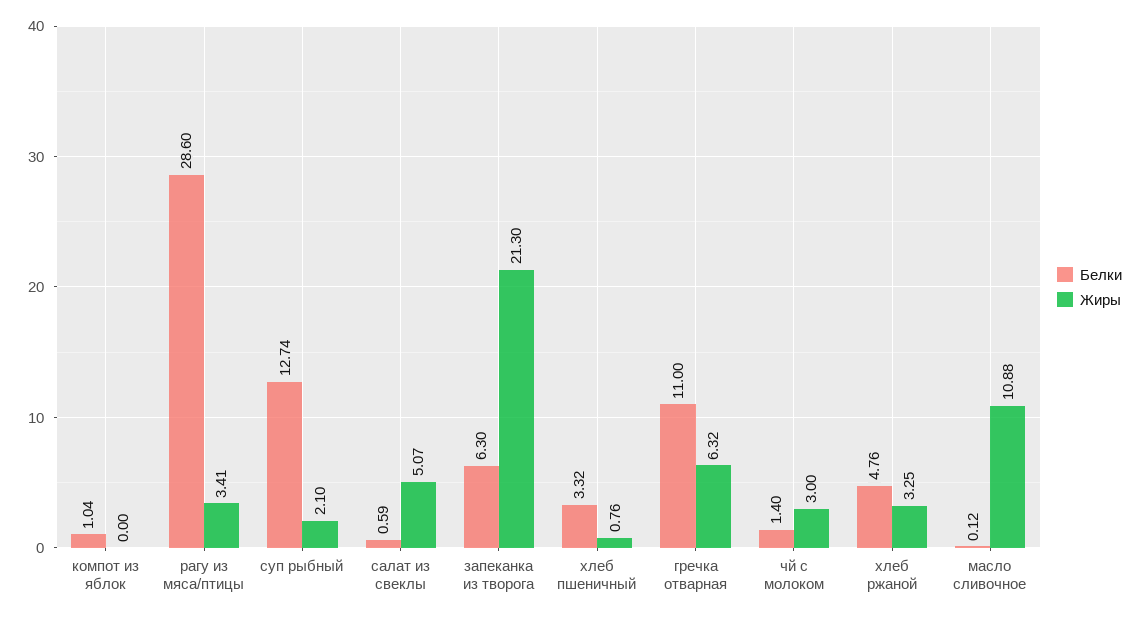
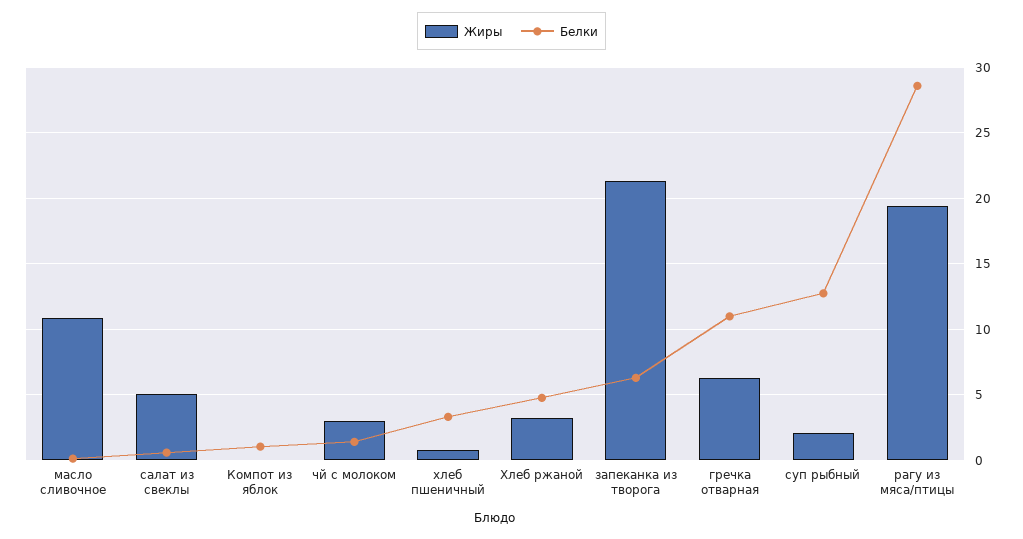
Жиры, рагу из мяса/птицы: 3.41 -> 19.5

